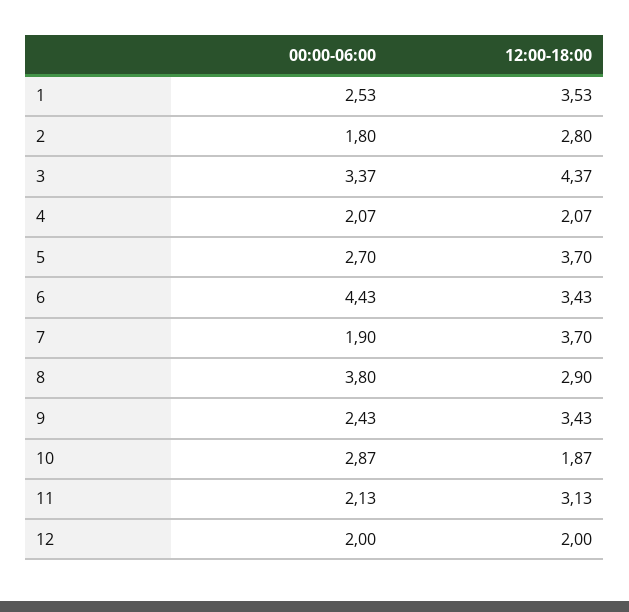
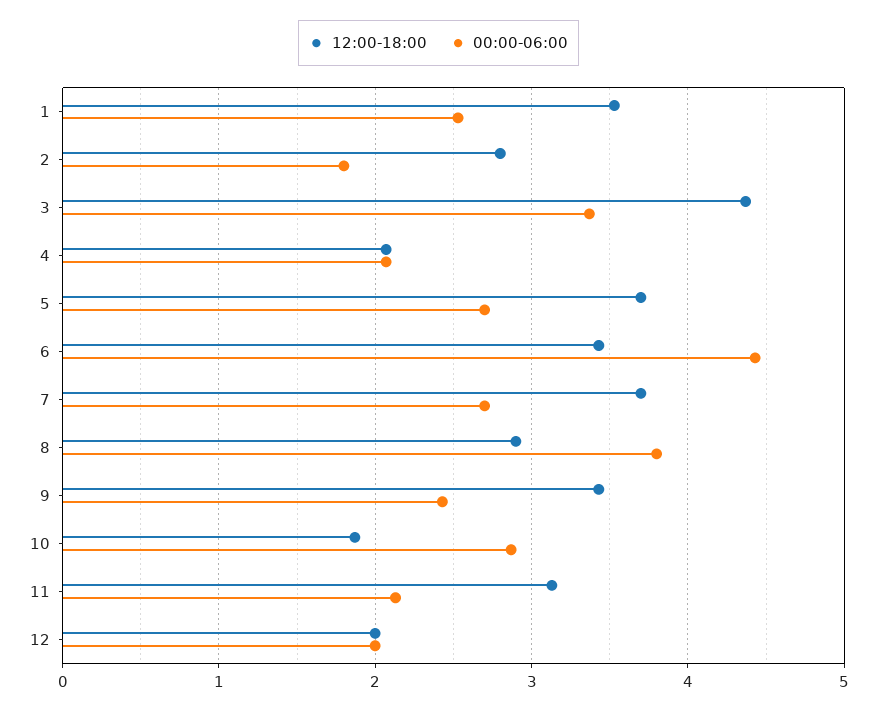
00:00-06:00, 7: 1.9 -> 2.7

